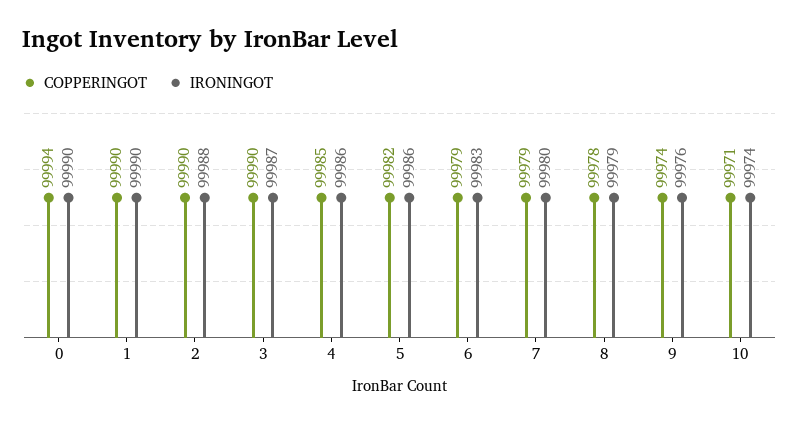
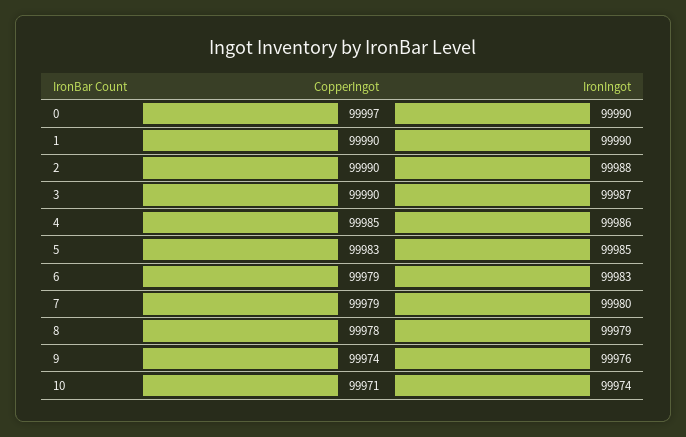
COPPERINGOT, 0: 99994 -> 99997
COPPERINGOT, 5: 99982 -> 99983
IRONINGOT, 5: 99986 -> 99985

